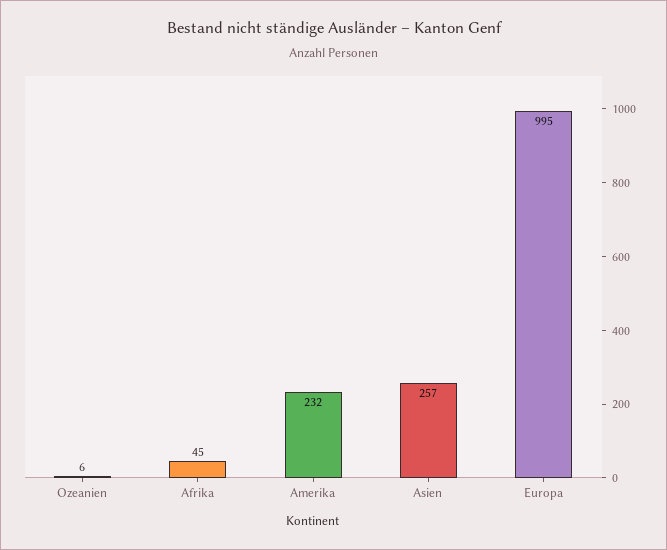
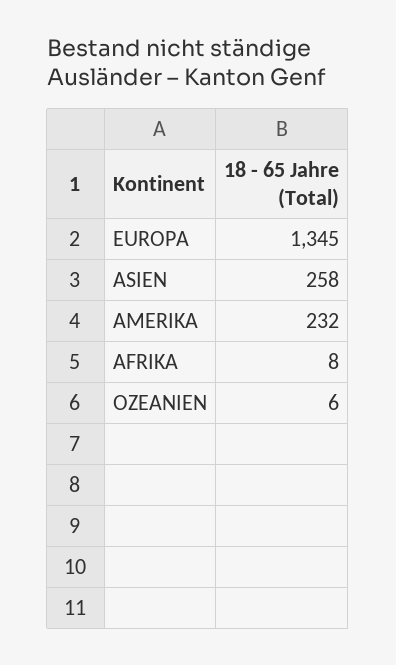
Afrika: 45 -> 8
Asien: 257 -> 258
Europa: 995 -> 1345

